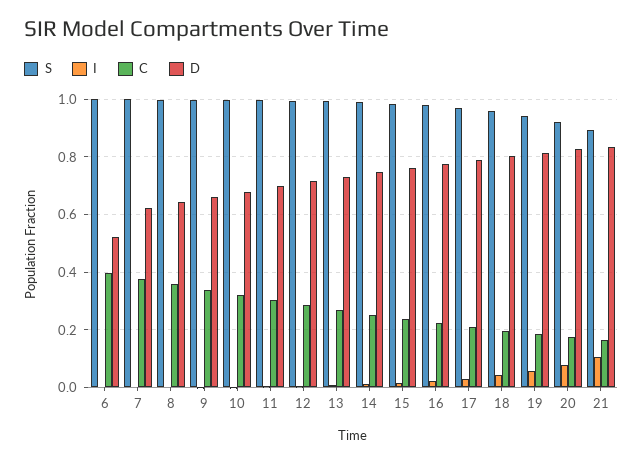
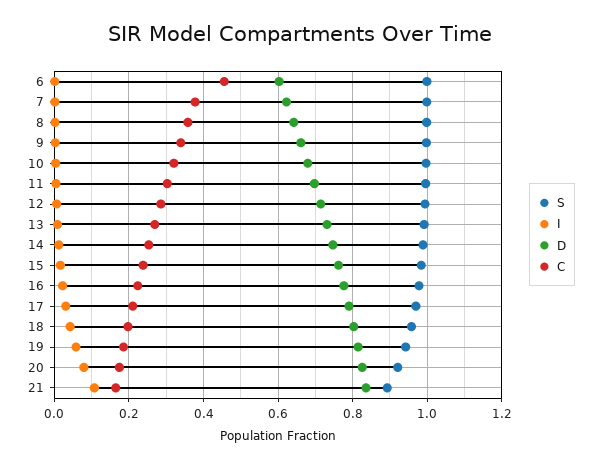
C, 6: 0.4 -> 0.46
D, 6: 0.525 -> 0.6

